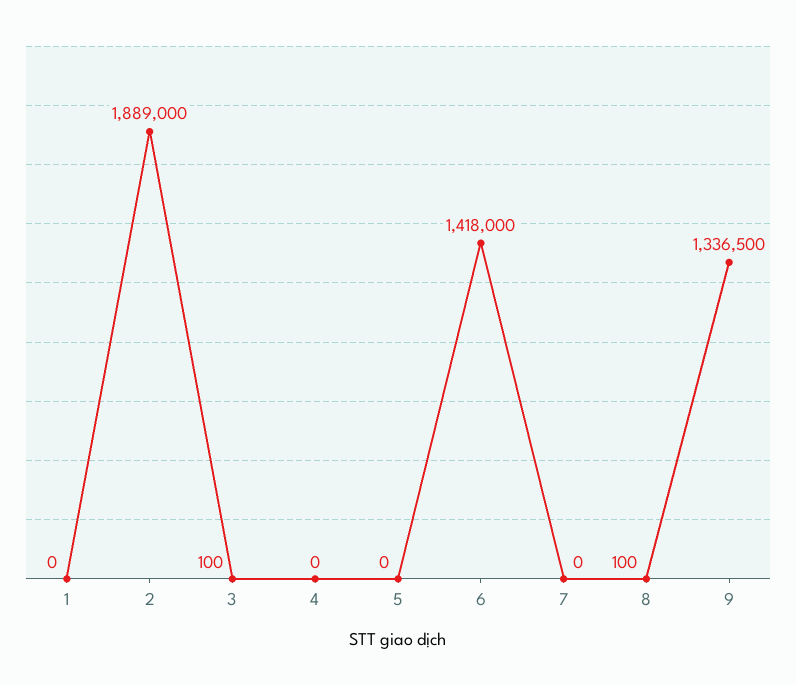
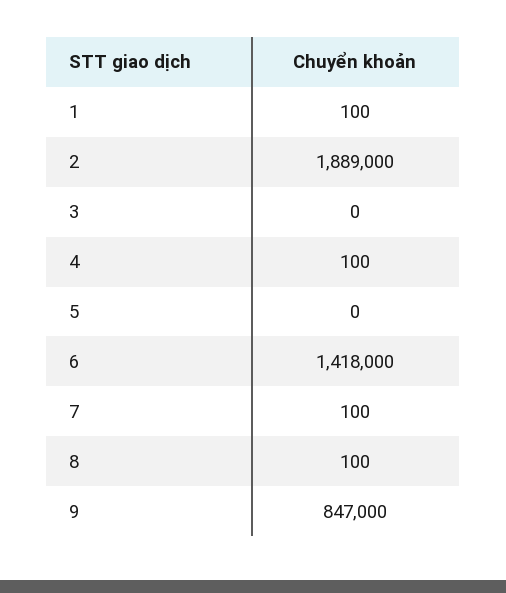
1: 0 -> 100
3: 100 -> 0
4: 0 -> 100
7: 0 -> 100
9: 1336500 -> 847000

